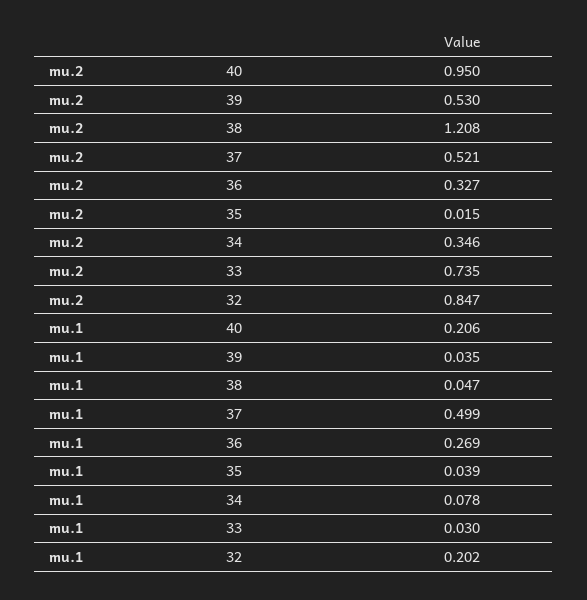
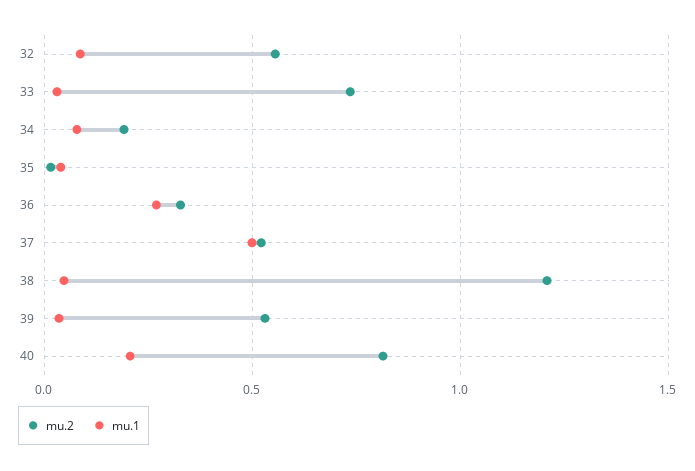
mu.2, 40: 0.95 -> 0.8
mu.2, 34: 0.346 -> 0.2
mu.2, 32: 0.847 -> 0.55
mu.1, 32: 0.202 -> 0.1

